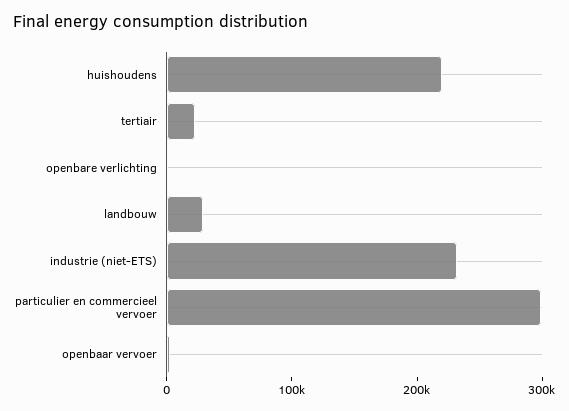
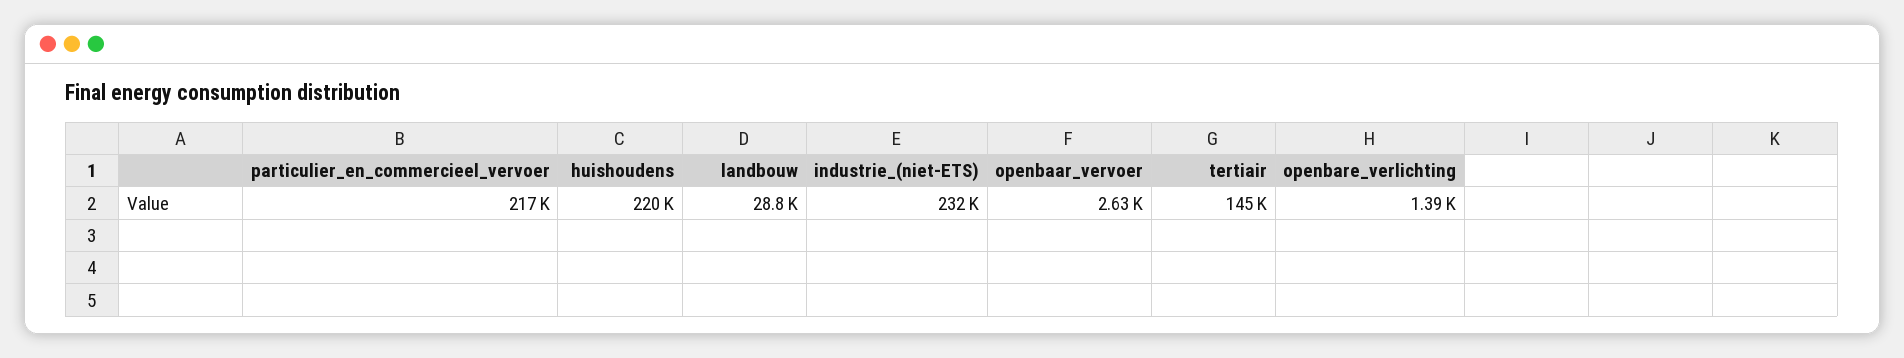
tertiair: 20000 -> 145000
particulier en commercieel vervoer: 300000 -> 217000

